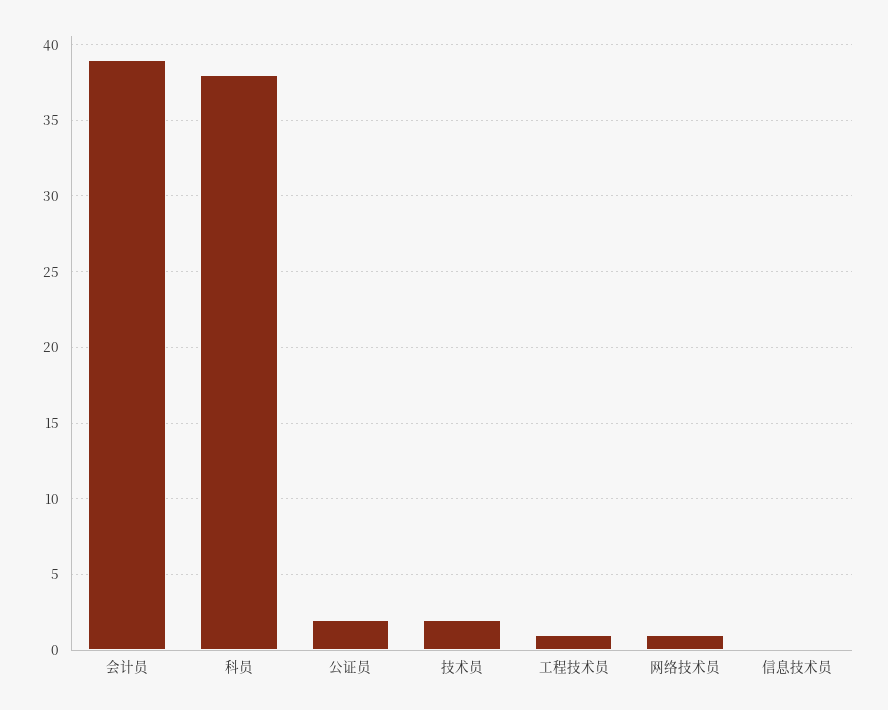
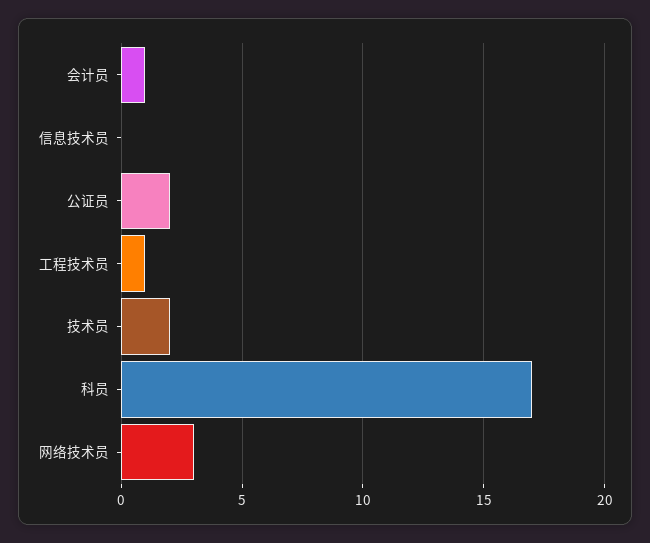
会计员: 39 -> 1
科员: 38 -> 17
网络技术员: 1 -> 3

